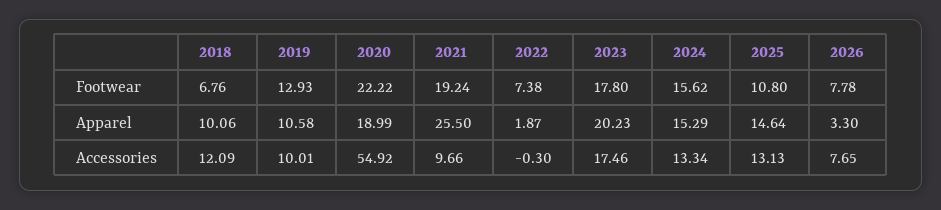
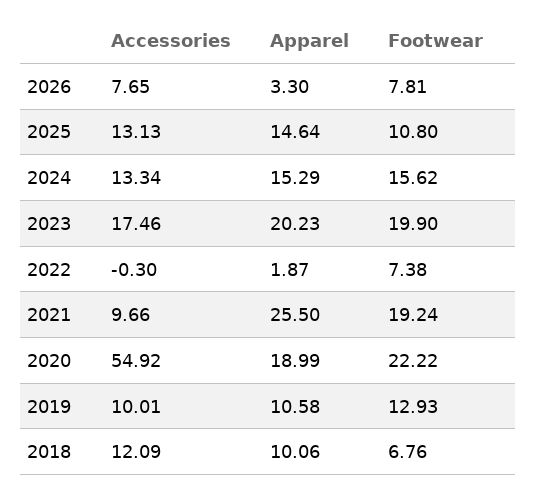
2023, Footwear: 17.8 -> 19.9
2026, Footwear: 7.78 -> 7.81

